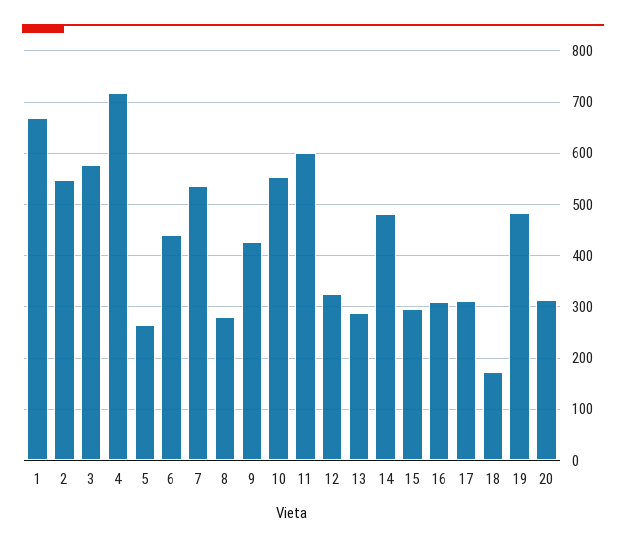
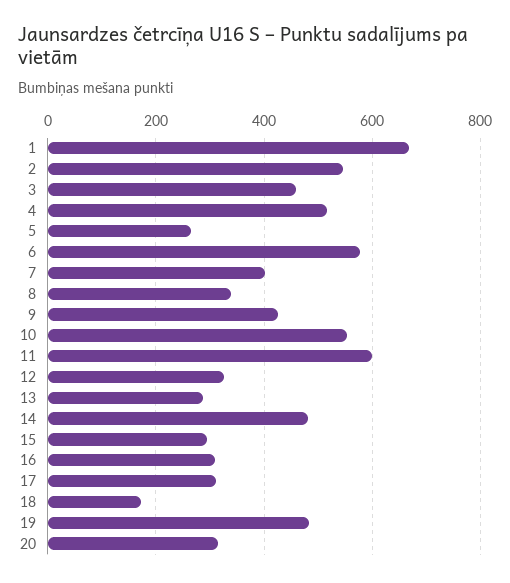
3: 580 -> 460
4: 720 -> 520
6: 440 -> 580
7: 540 -> 400
8: 280 -> 340

